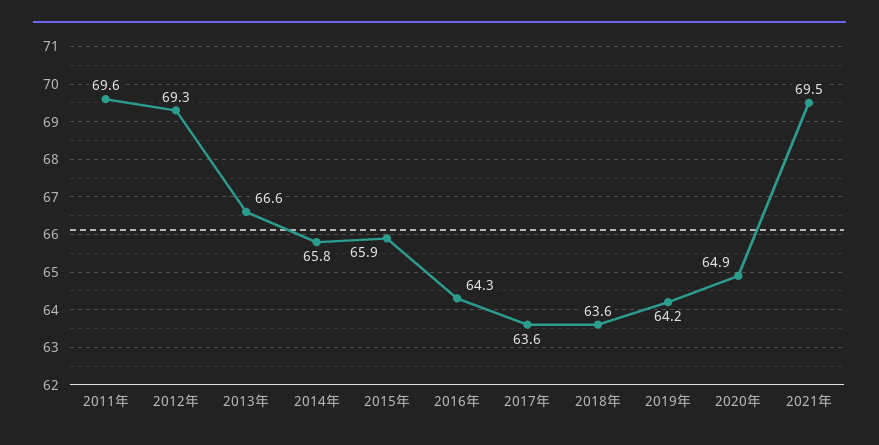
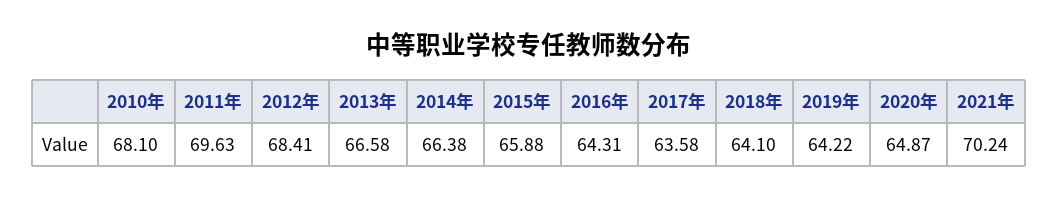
2012年: 69.3 -> 68.41
2014年: 65.8 -> 66.38
2018年: 63.6 -> 64.1
2021年: 69.5 -> 70.24
2010年: none -> 68.1

